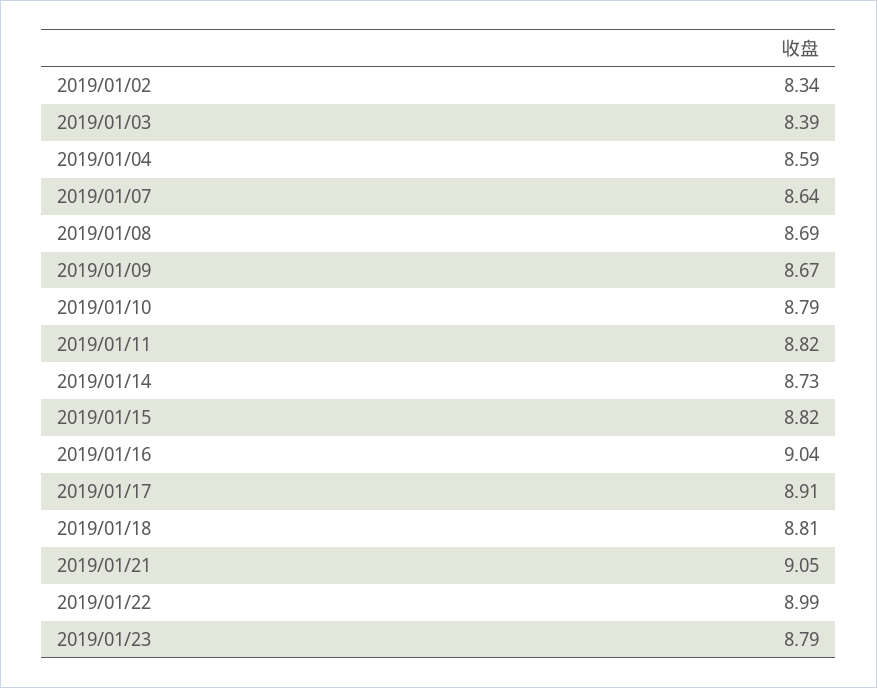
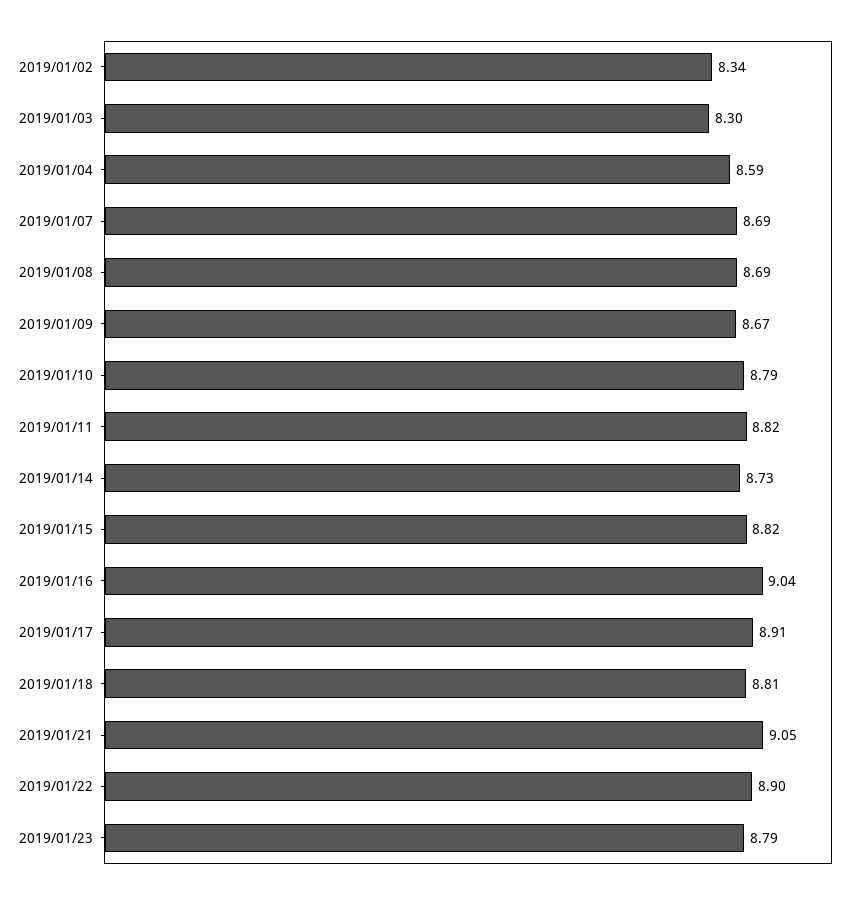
2019/01/03: 8.39 -> 8.3
2019/01/07: 8.64 -> 8.69
2019/01/22: 8.99 -> 8.9

